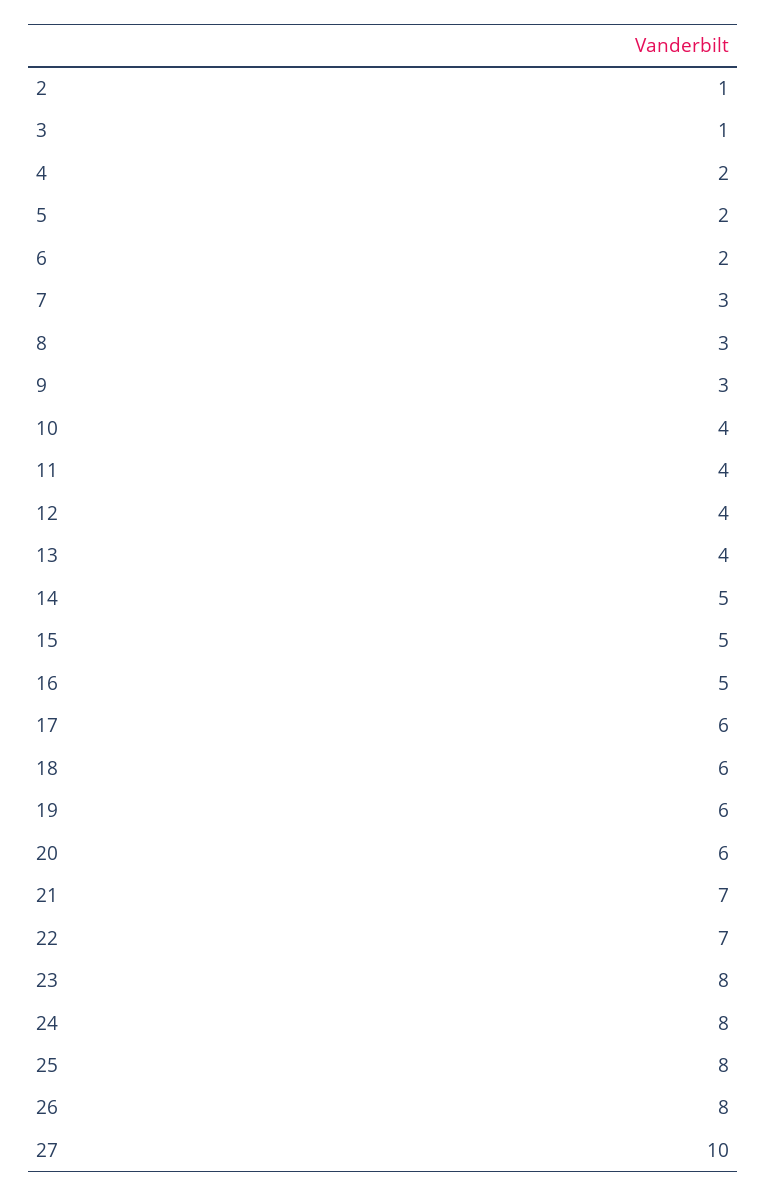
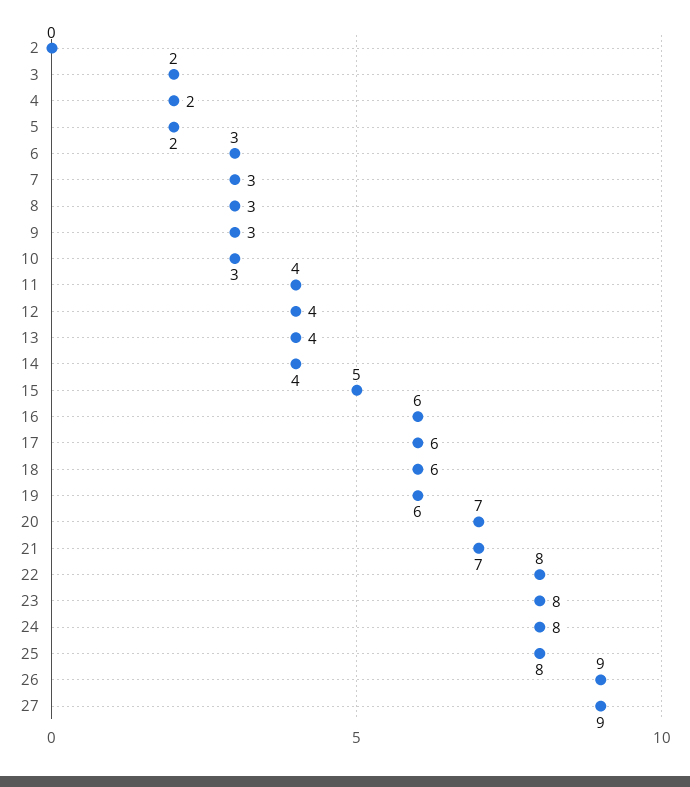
2: 1 -> 0
3: 1 -> 2
6: 2 -> 3
10: 4 -> 3
14: 5 -> 4
16: 5 -> 6
20: 6 -> 7
22: 7 -> 8
26: 8 -> 9
27: 10 -> 9

